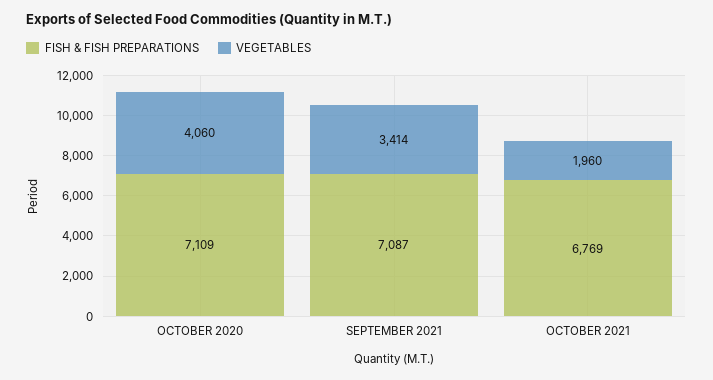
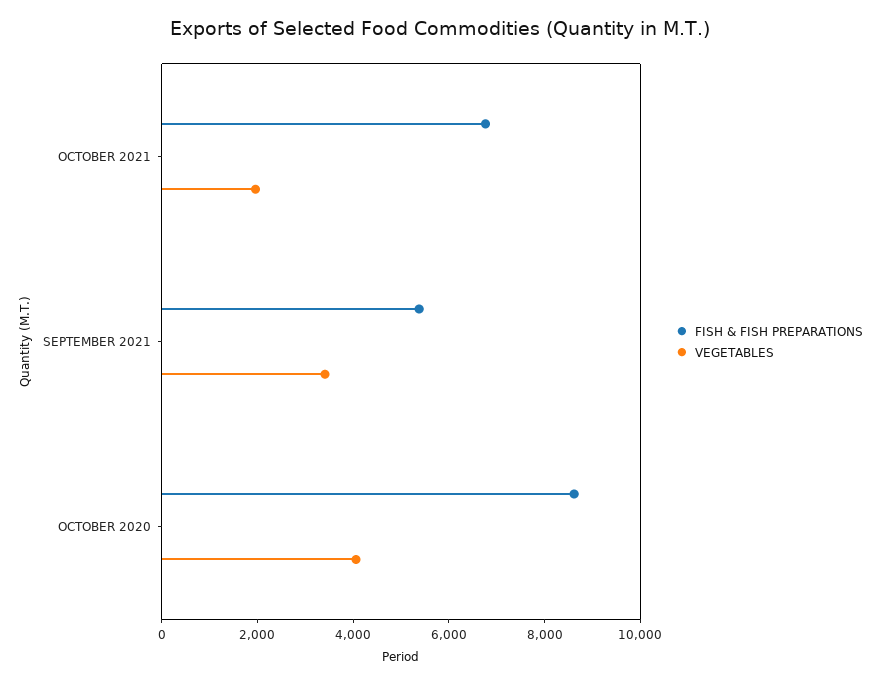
FISH & FISH PREPARATIONS, OCTOBER 2020: 7109 -> 8500
FISH & FISH PREPARATIONS, SEPTEMBER 2021: 7087 -> 5500

